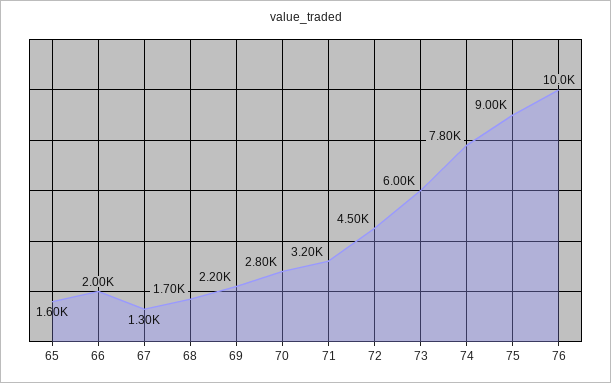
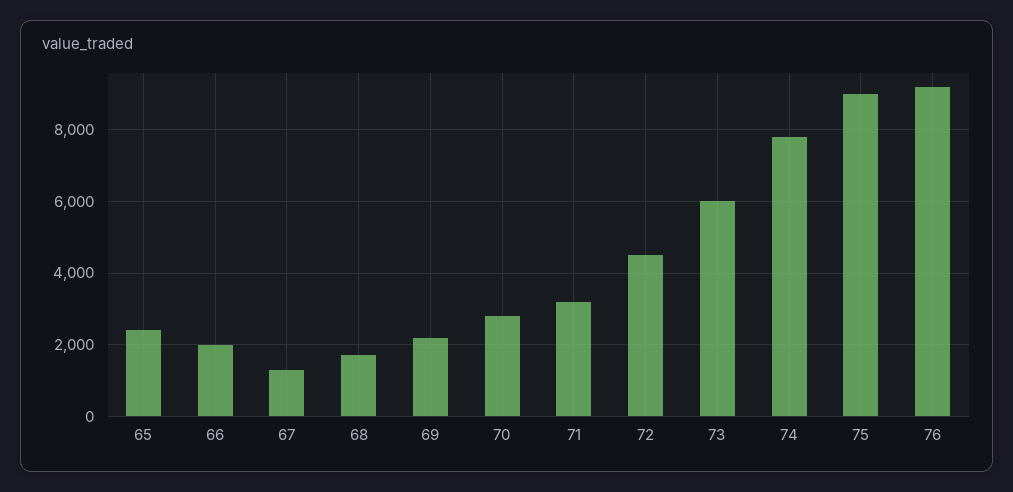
65: 1600 -> 2400
76: 10000 -> 9200

